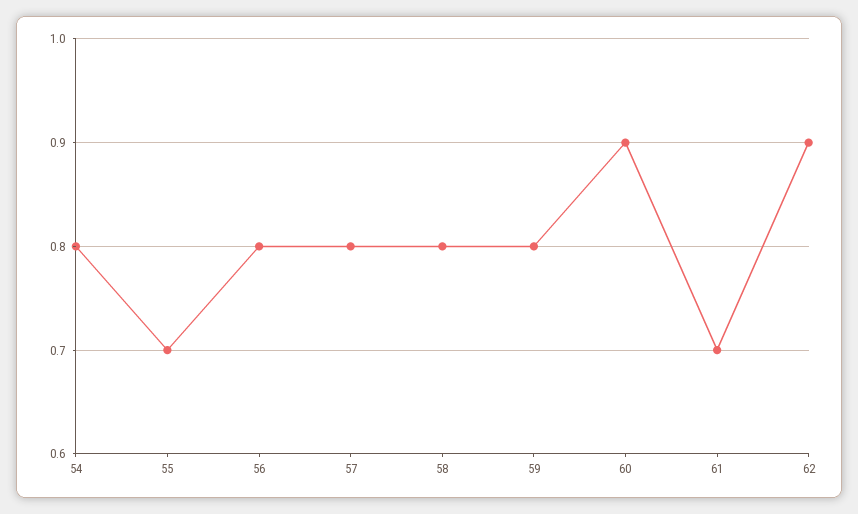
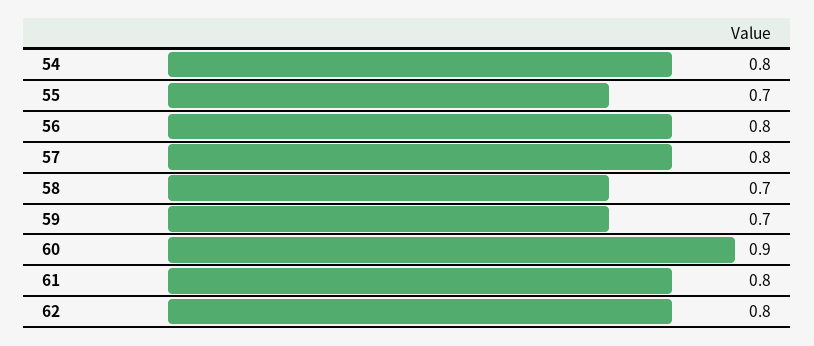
58: 0.8 -> 0.7
59: 0.8 -> 0.7
61: 0.7 -> 0.8
62: 0.9 -> 0.8

